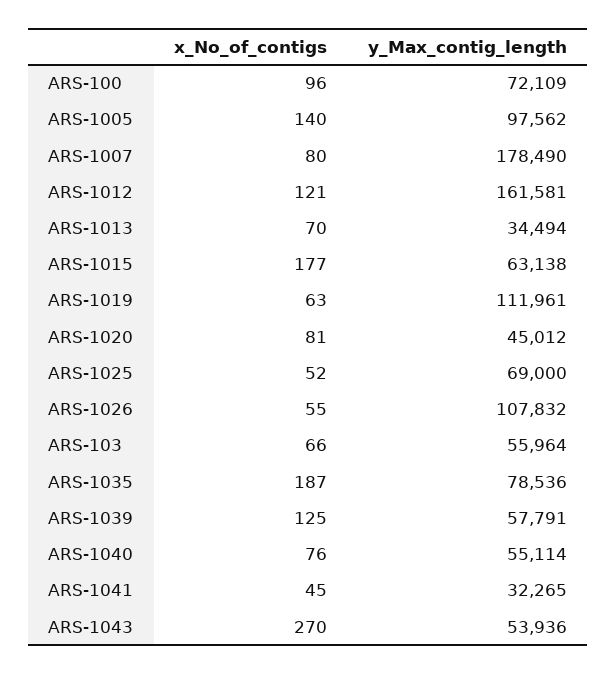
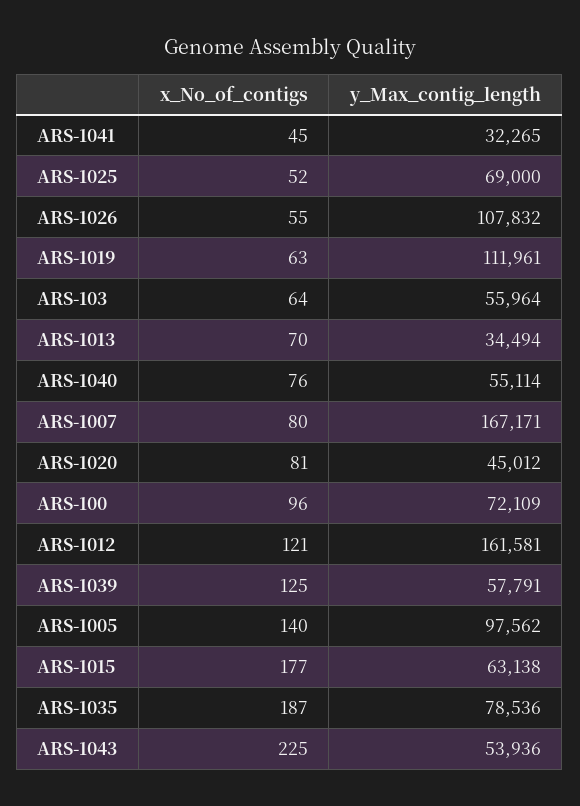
y_Max_contig_length, ARS-1007: 178490 -> 167171
x_No_of_contigs, ARS-103: 66 -> 64
x_No_of_contigs, ARS-1043: 270 -> 225

